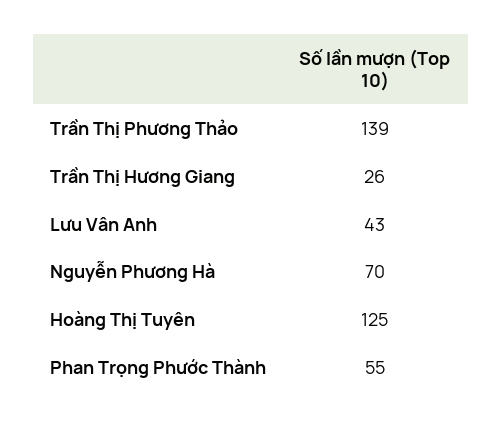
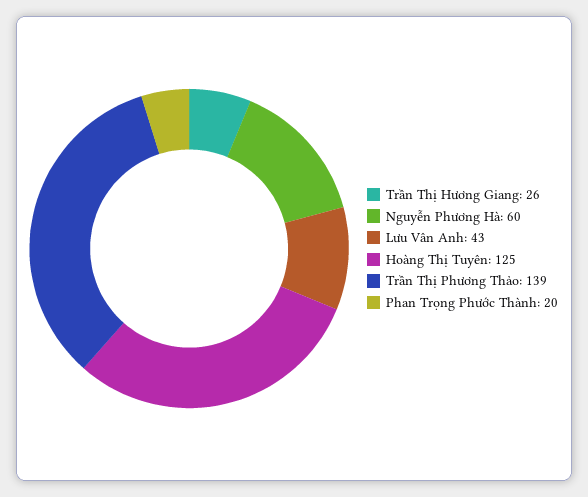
Nguyễn Phương Hà: 70 -> 60
Phan Trọng Phước Thành: 55 -> 20

